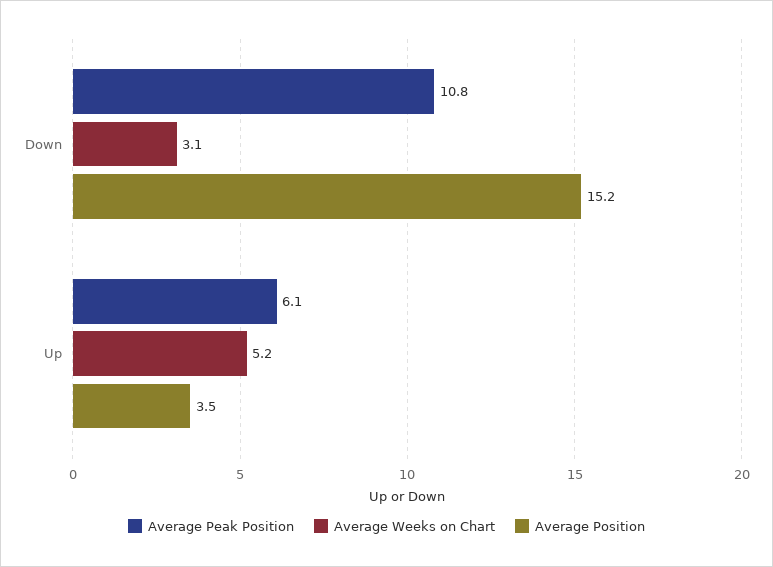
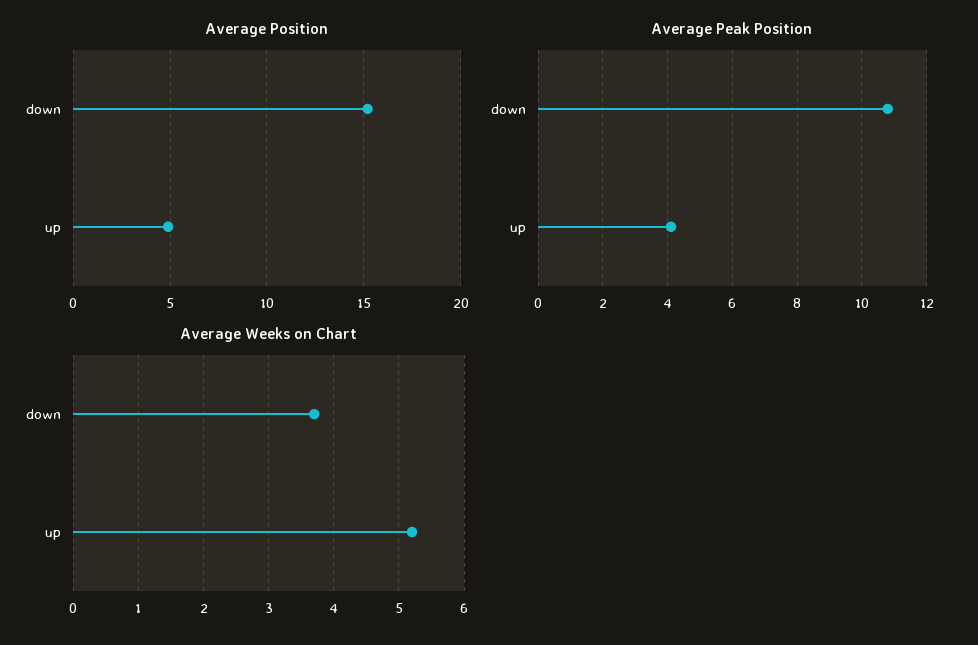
Average Weeks on Chart, Down: 3.1 -> 3.7
Average Peak Position, Up: 6.1 -> 4
Average Position, Up: 3.5 -> 5

